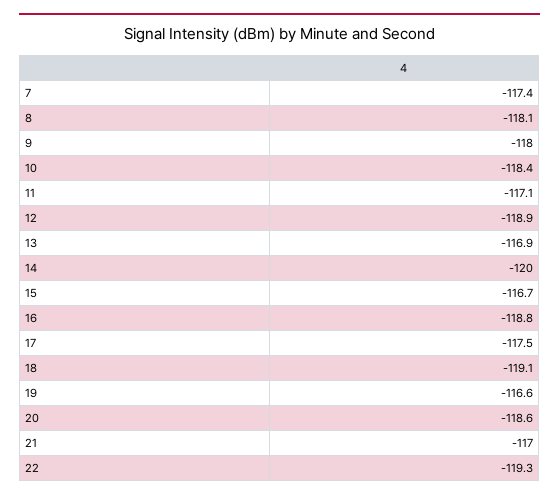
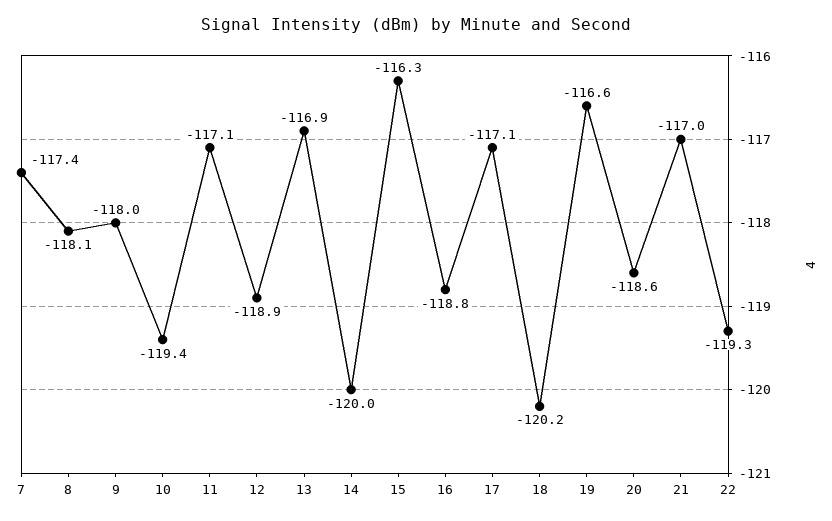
10: -118.4 -> -119.4
15: -116.7 -> -116.3
17: -117.5 -> -117.1
18: -119.1 -> -120.2

